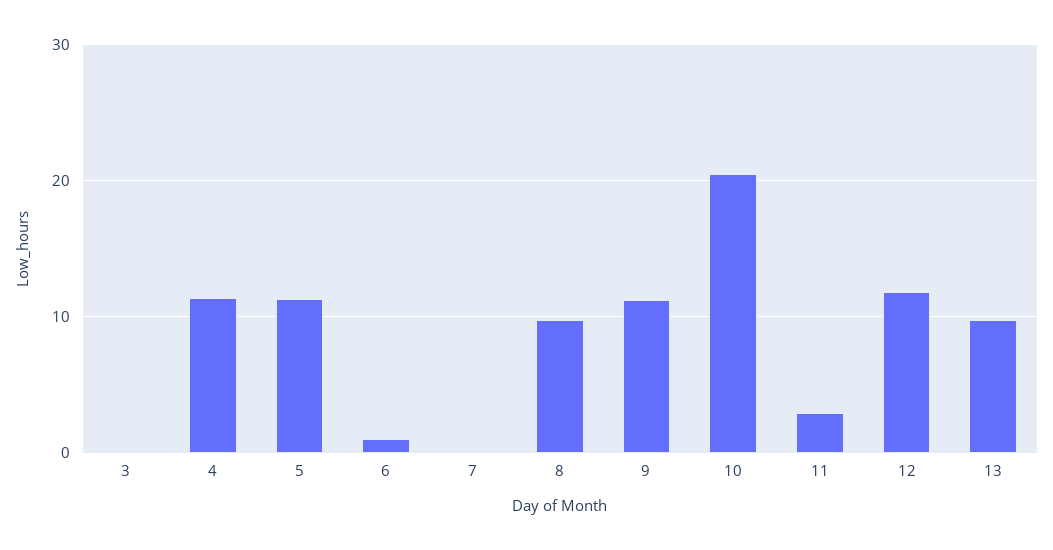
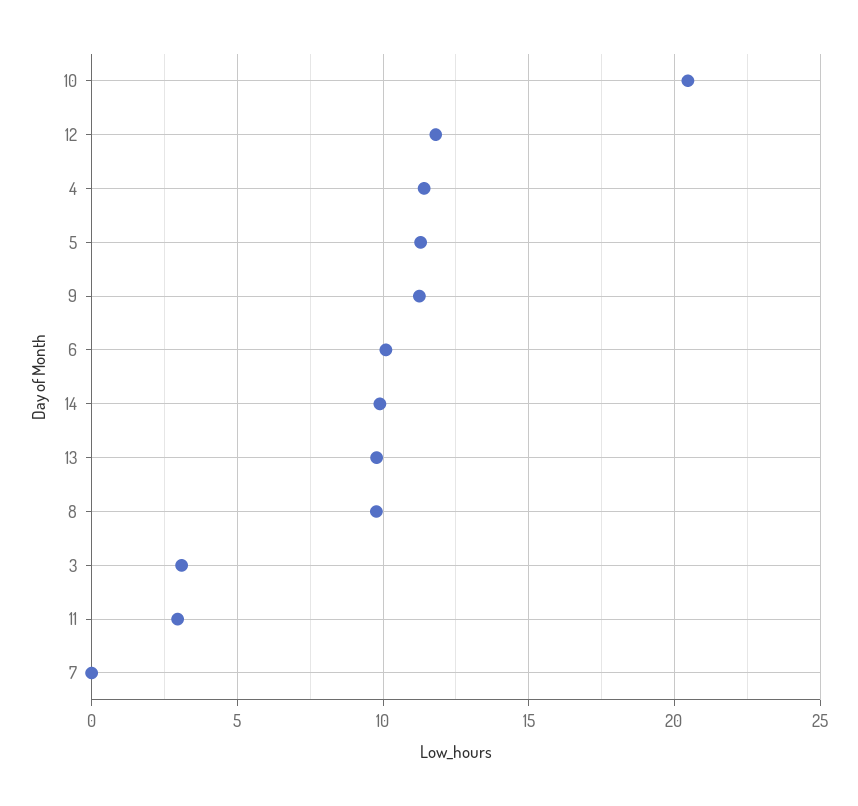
3: 0 -> 3
6: 1 -> 10
14: none -> 10

